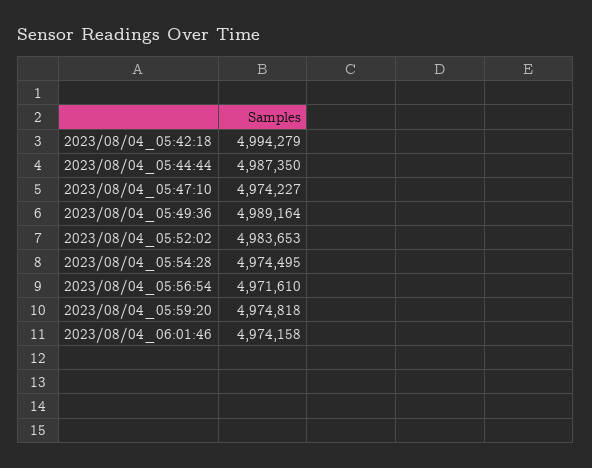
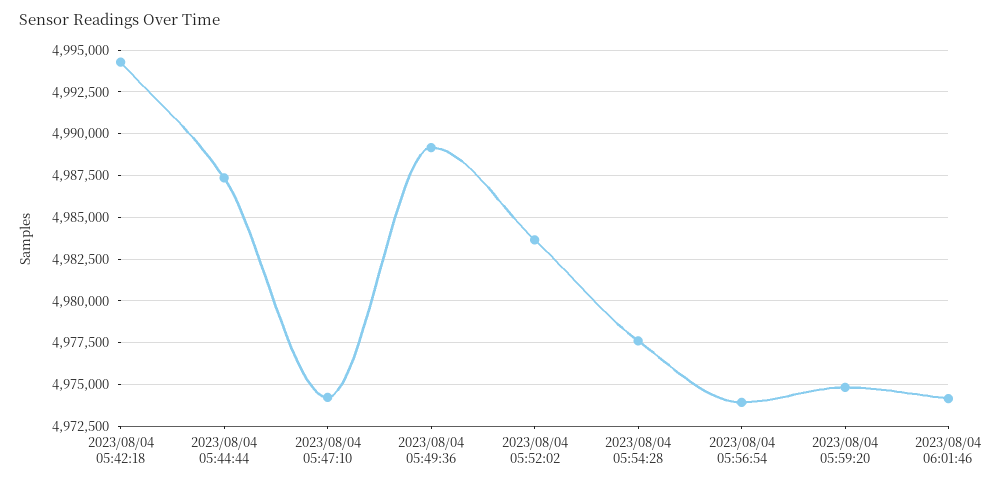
2023/08/04_05:54:28: 4974495 -> 4977500
2023/08/04_05:56:54: 4971610 -> 4974000

